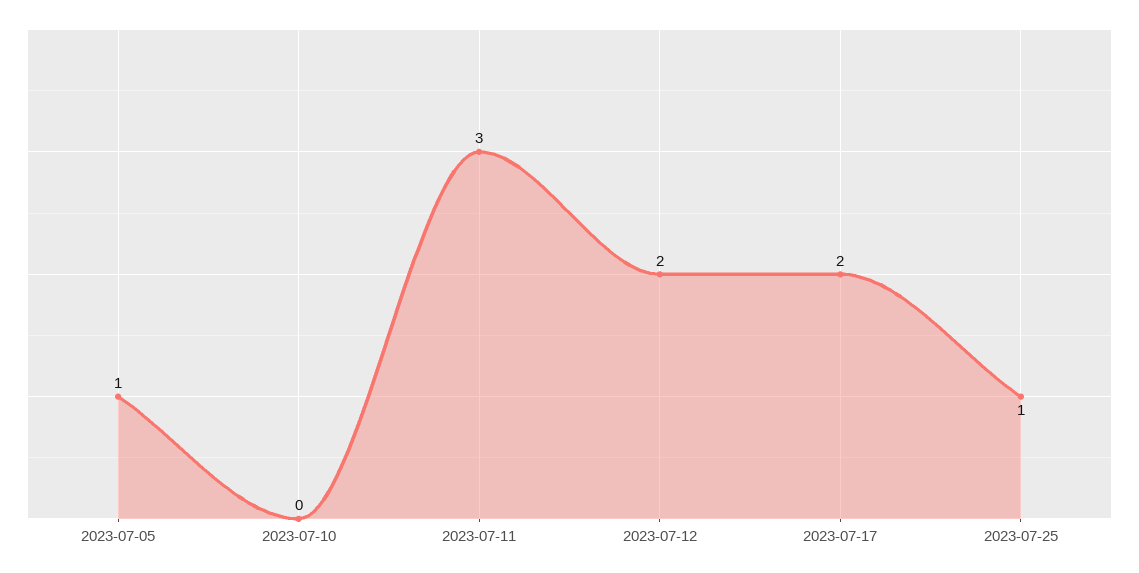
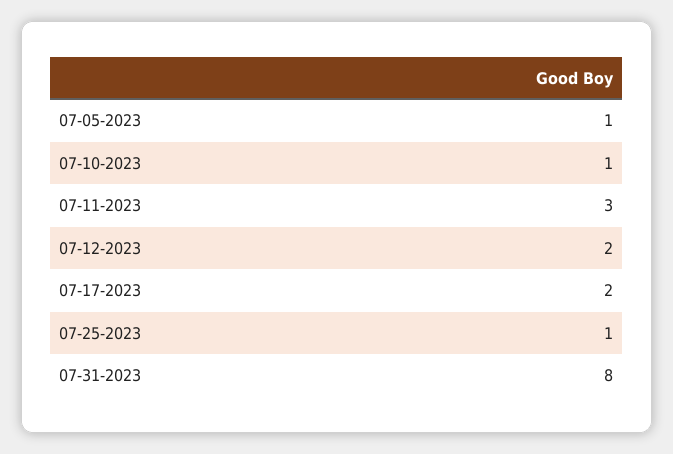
2023-07-10: 0 -> 1
07-31-2023: none -> 8

